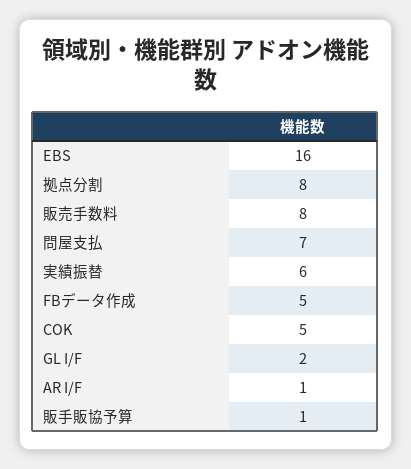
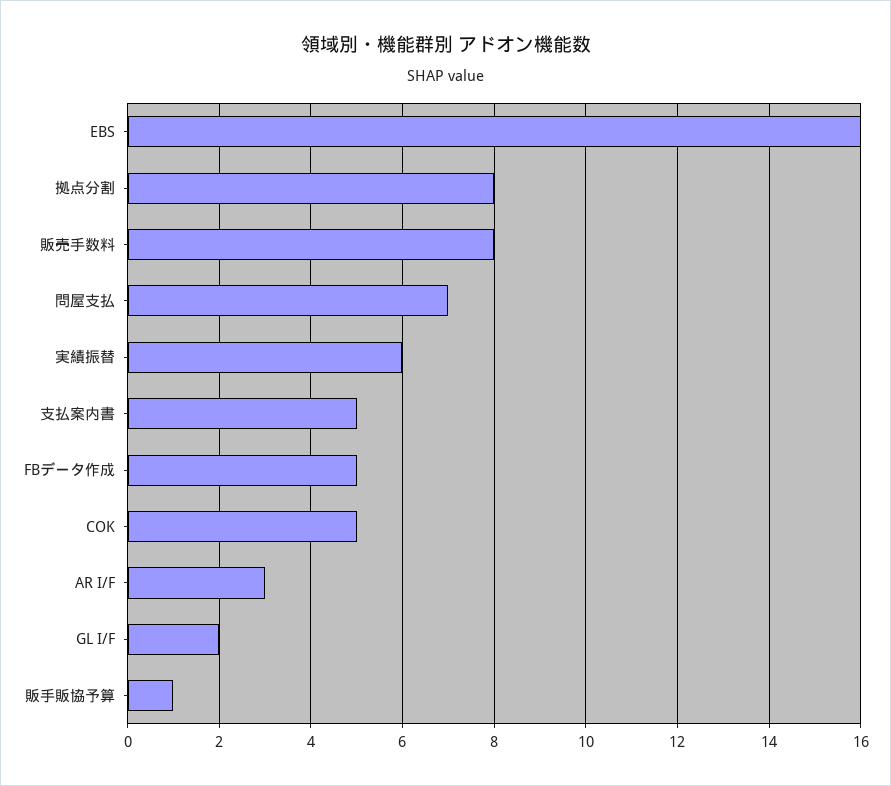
AR I/F: 1 -> 3
支払案内書: none -> 5

